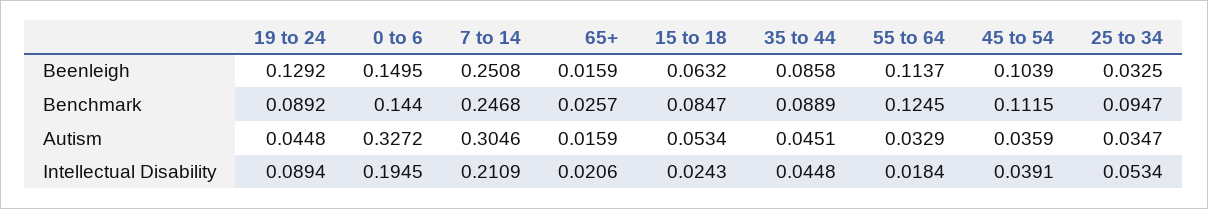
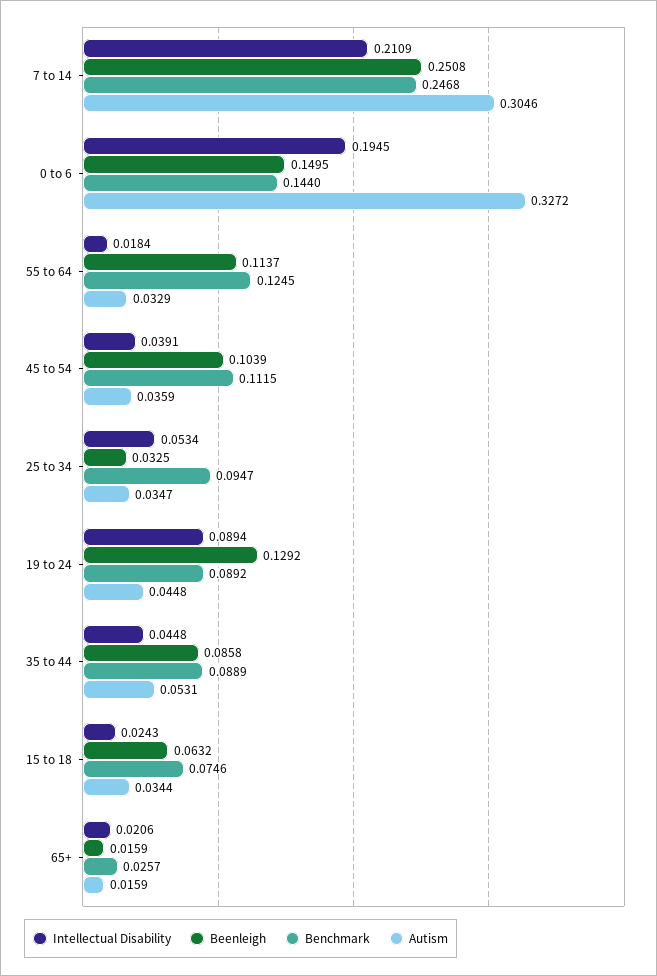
Benchmark, 15 to 18: 0.0847 -> 0.0746
Autism, 15 to 18: 0.0534 -> 0.0344
Autism, 35 to 44: 0.0451 -> 0.0531

